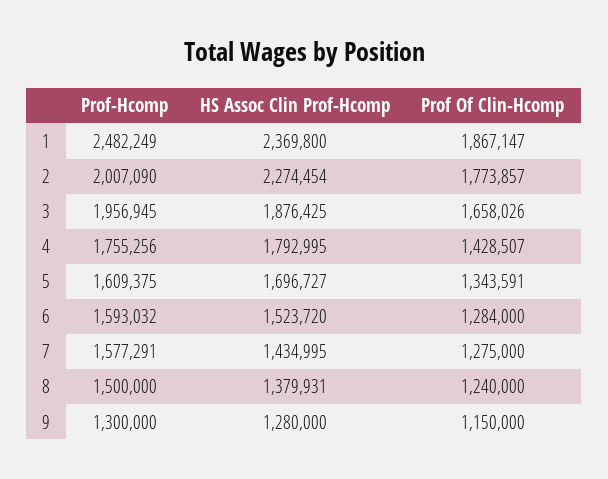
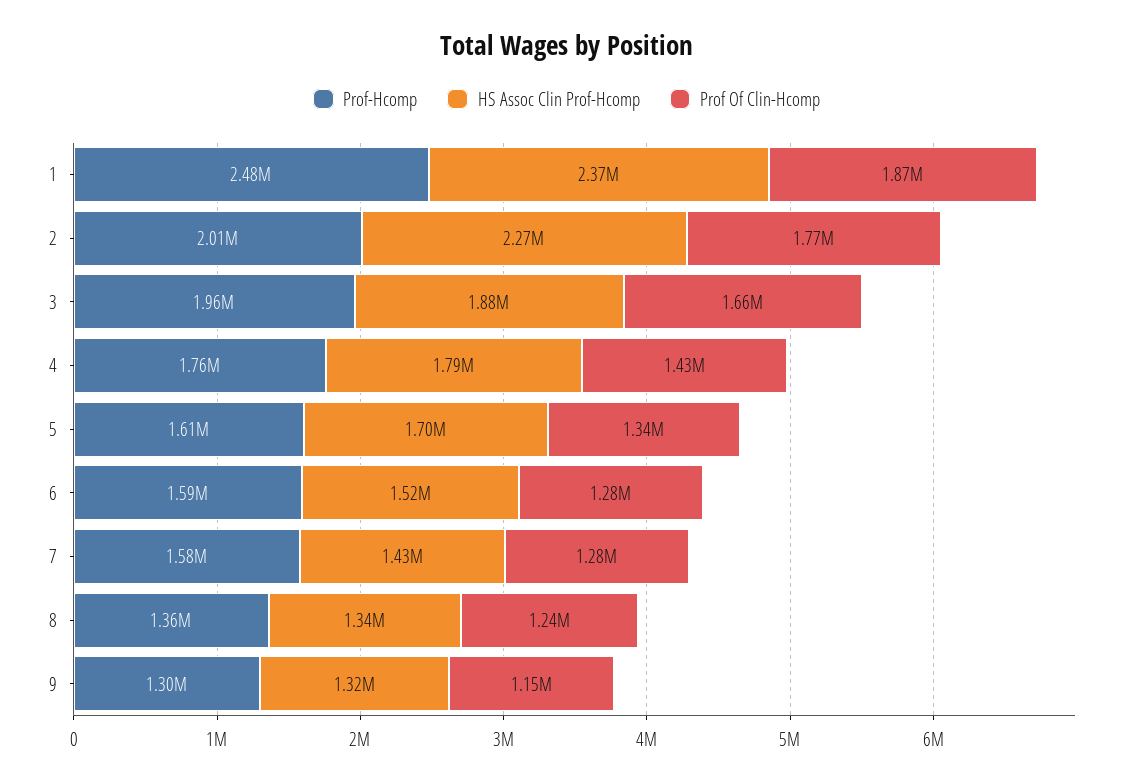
Prof-Hcomp, 8: 1500000 -> 1360000
HS Assoc Clin Prof-Hcomp, 8: 1379931 -> 1340000
HS Assoc Clin Prof-Hcomp, 9: 1280000 -> 1320000

